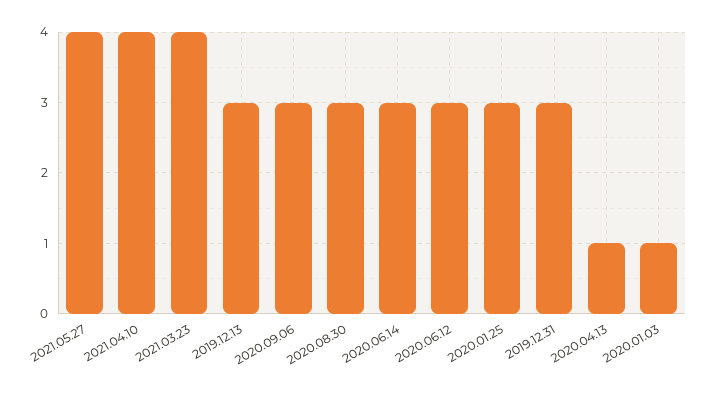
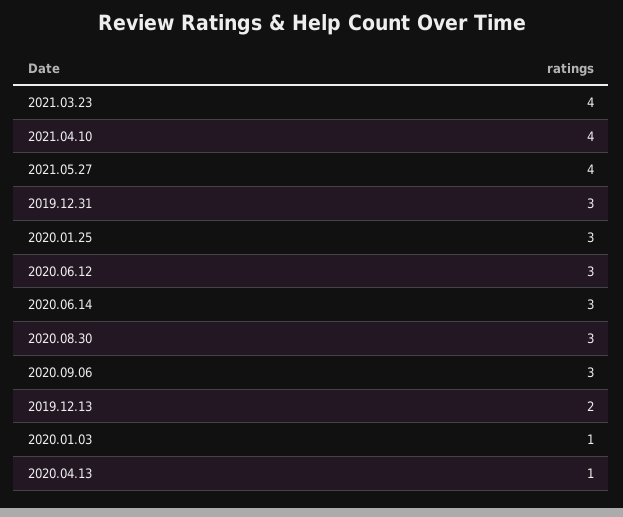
2019.12.13: 3 -> 2

